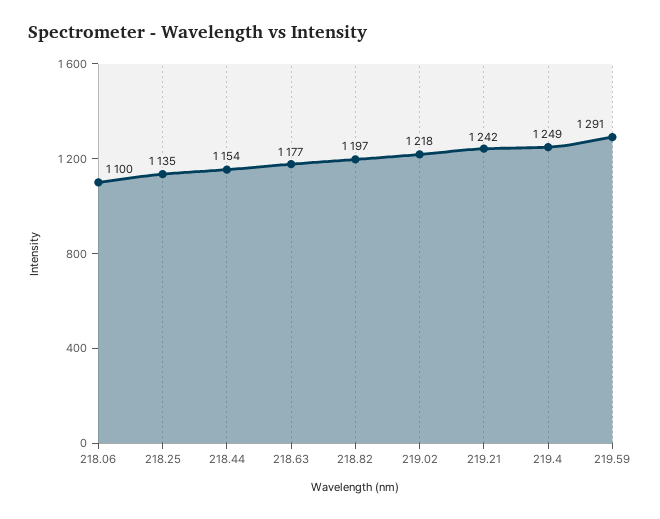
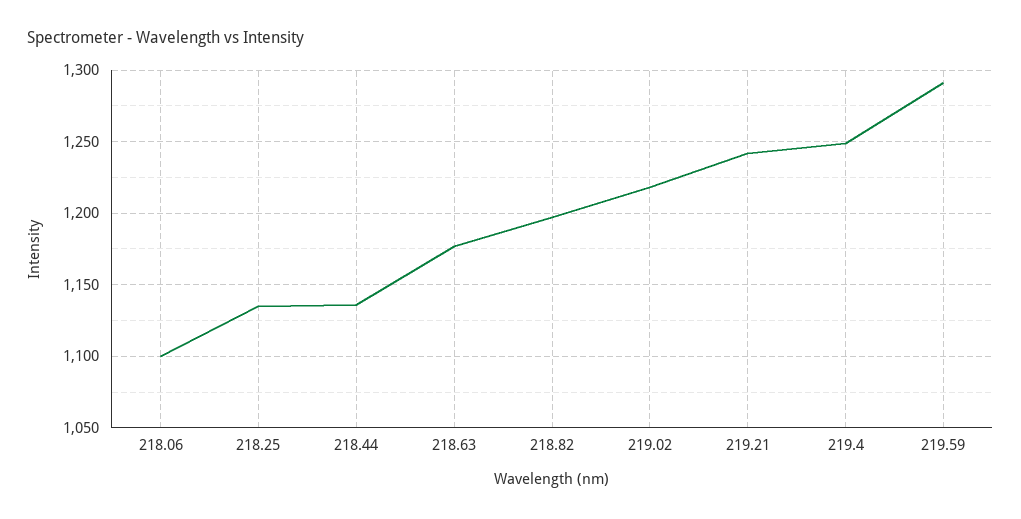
218.44: 1154 -> 1135

